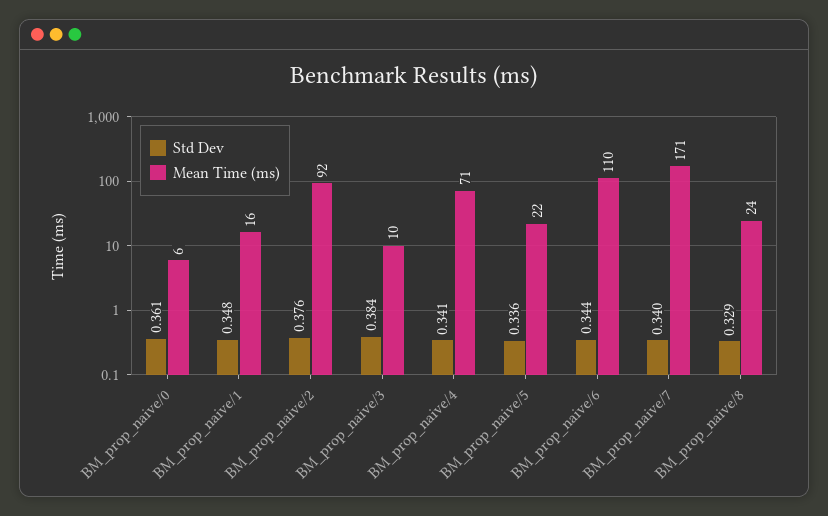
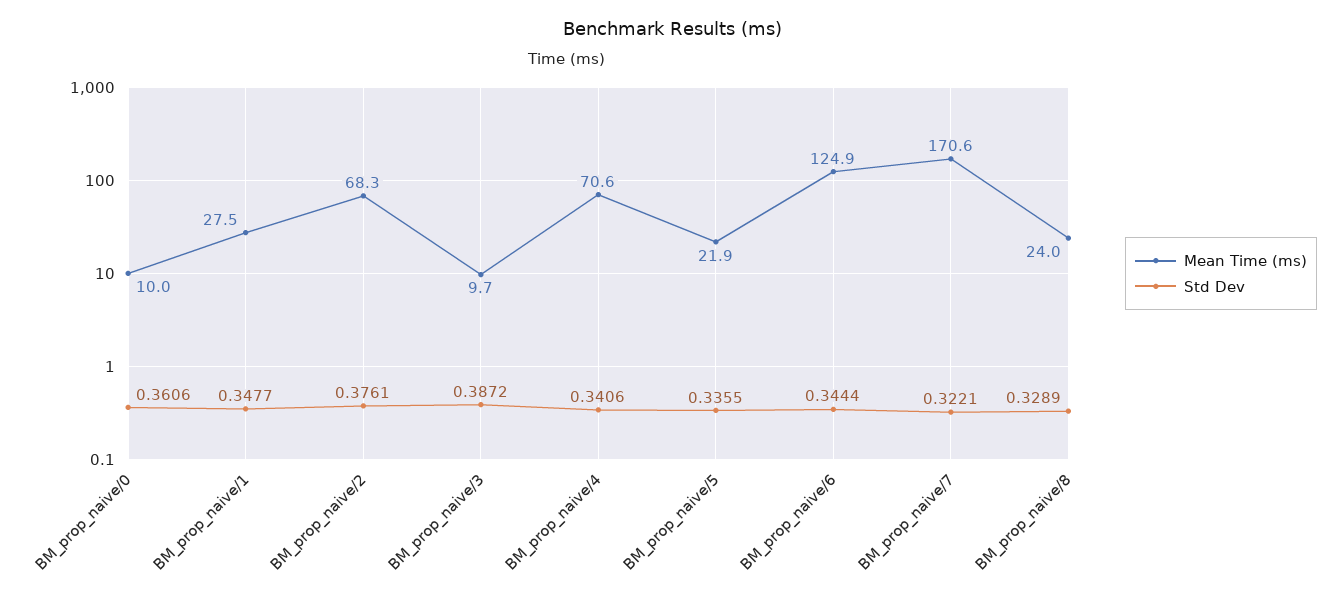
Mean Time (ms), BM_prop_naive/0: 6 -> 10
Mean Time (ms), BM_prop_naive/1: 16 -> 27.5
Mean Time (ms), BM_prop_naive/2: 92 -> 68.3
Std Dev, BM_prop_naive/3: 0.384 -> 0.3872
Mean Time (ms), BM_prop_naive/6: 110 -> 124.9
Std Dev, BM_prop_naive/7: 0.34 -> 0.3221

